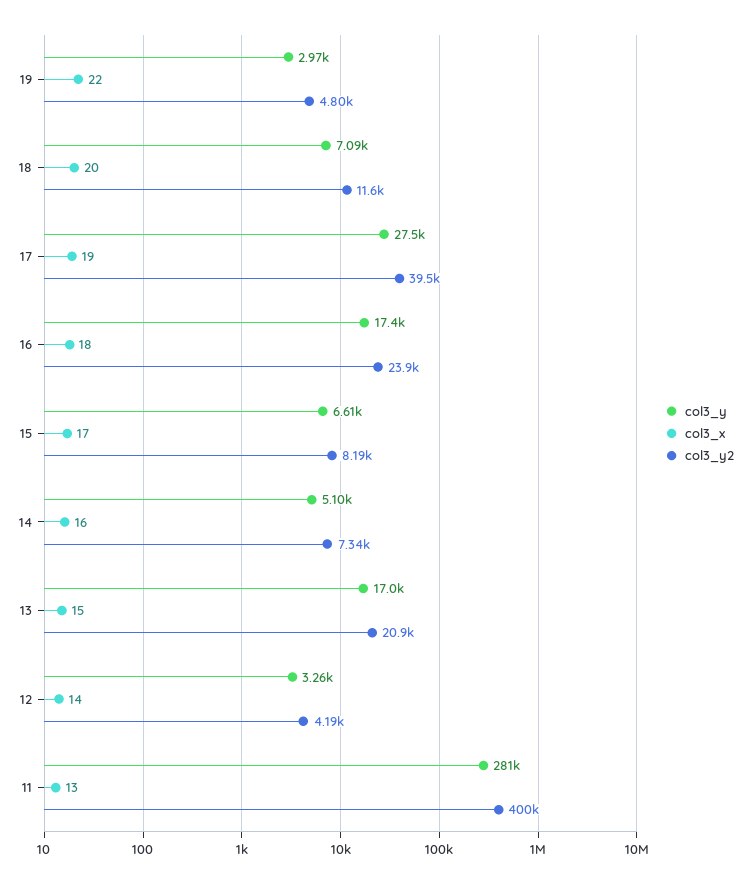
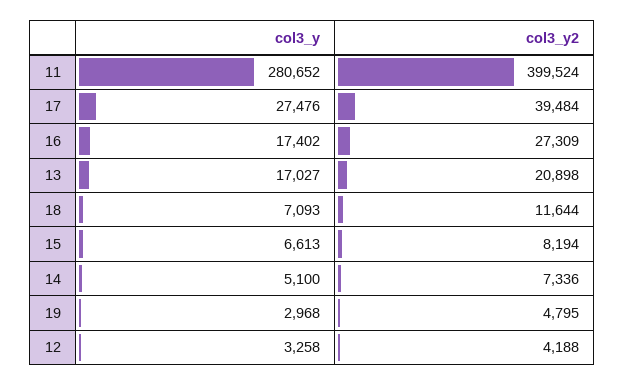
col3_x, 19: 22 -> none
col3_x, 18: 20 -> none
col3_x, 17: 19 -> none
col3_x, 16: 18 -> none
col3_y2, 16: 23900 -> 27309
col3_x, 15: 17 -> none
col3_x, 14: 16 -> none
col3_x, 13: 15 -> none
col3_x, 12: 14 -> none
col3_x, 11: 13 -> none

